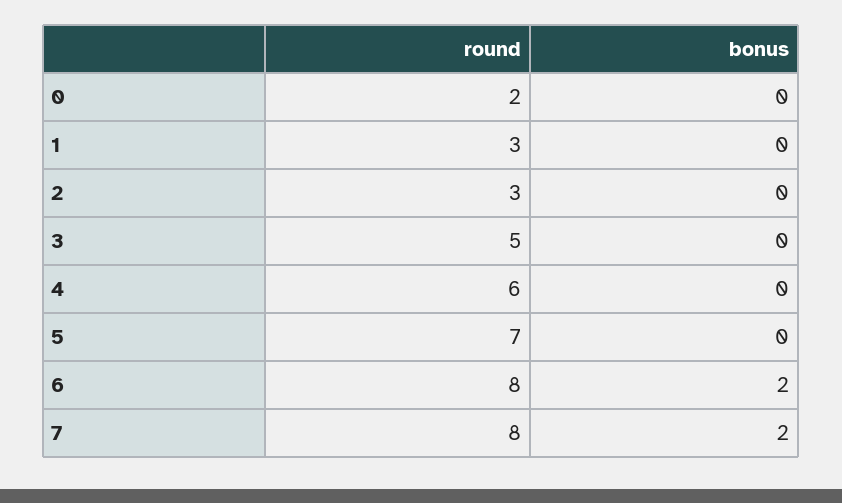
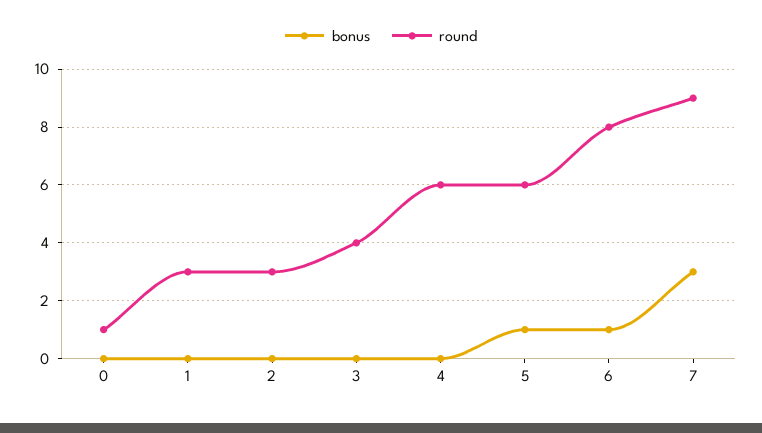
round, 0: 2 -> 1
round, 3: 5 -> 4
round, 5: 7 -> 6
bonus, 5: 0 -> 1
bonus, 6: 2 -> 1
round, 7: 8 -> 9
bonus, 7: 2 -> 3

